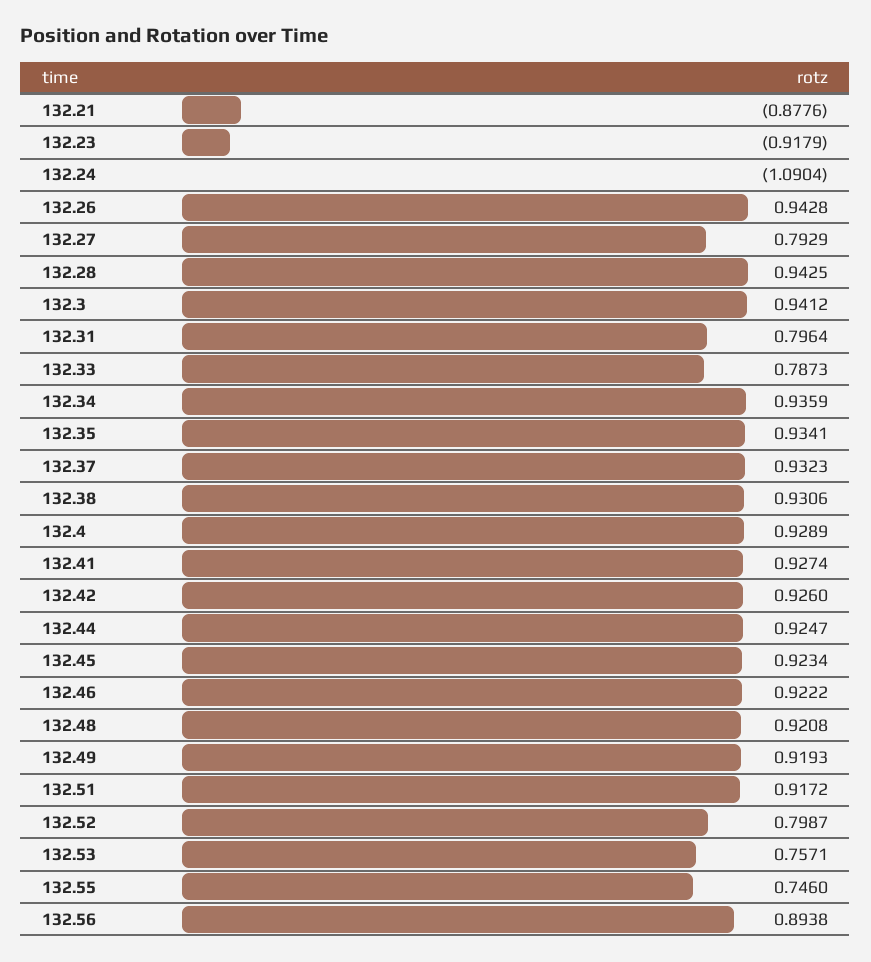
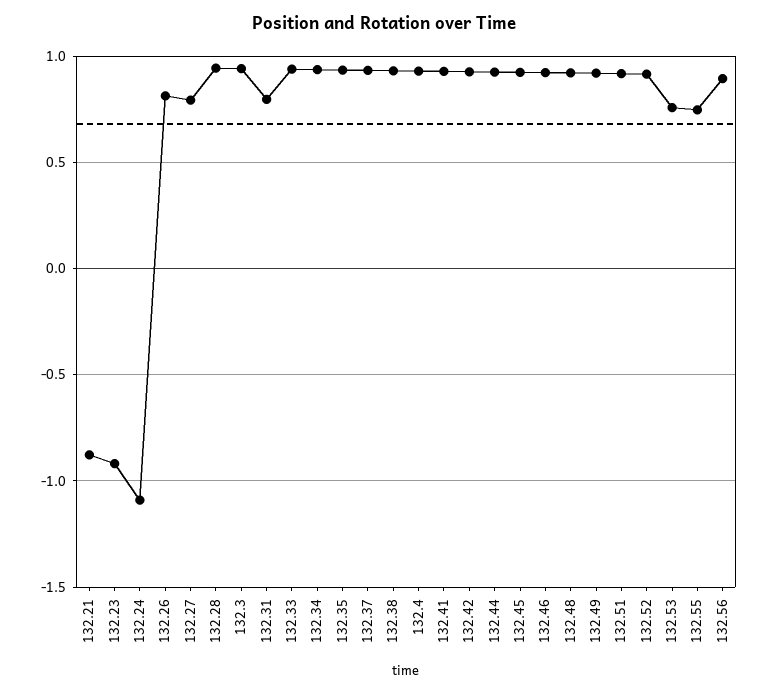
132.26: 0.9428 -> 0.8
132.33: 0.7873 -> 0.95
132.52: 0.7987 -> 0.9

